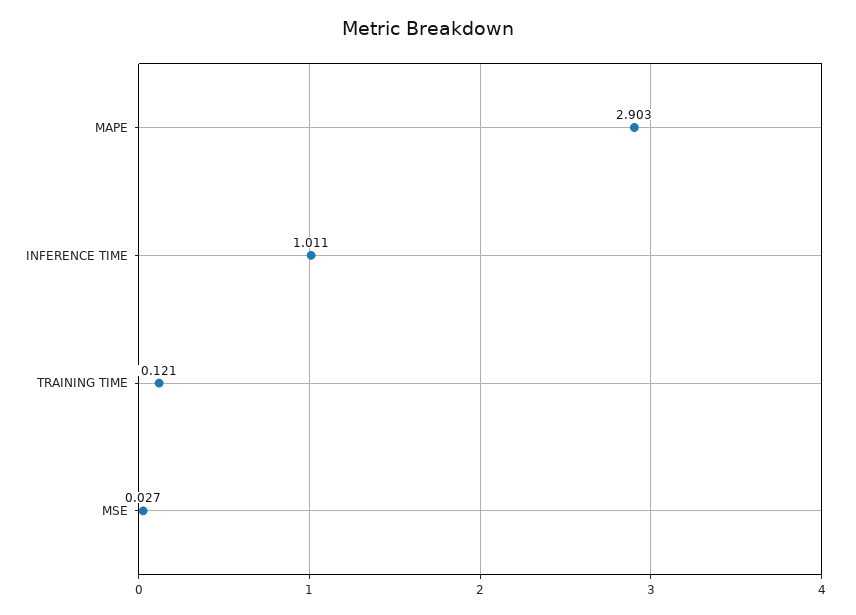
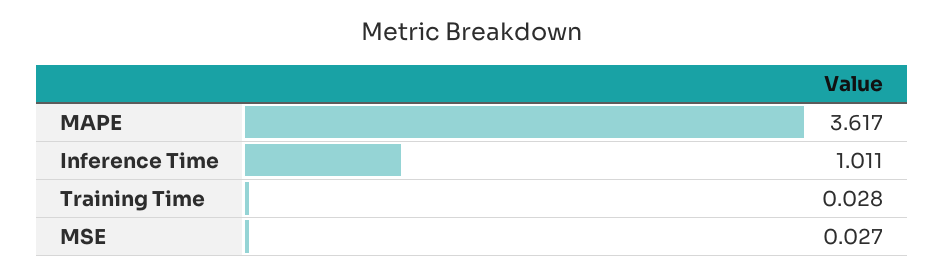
MAPE: 2.903 -> 3.617
TRAINING TIME: 0.121 -> 0.028

